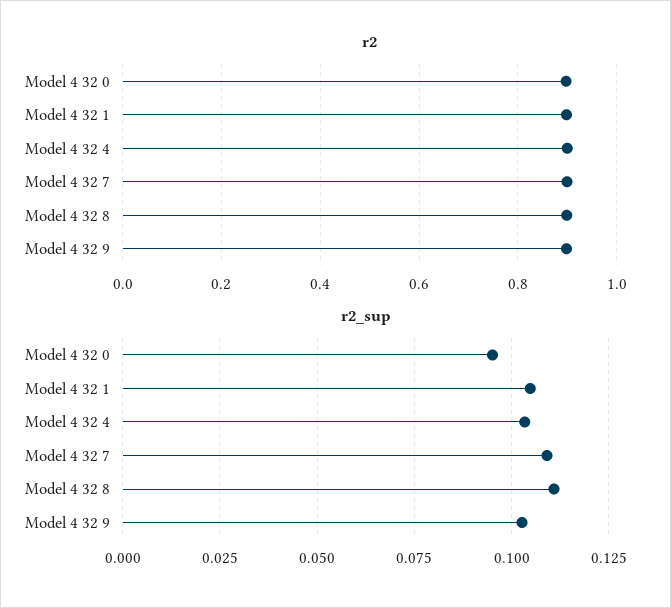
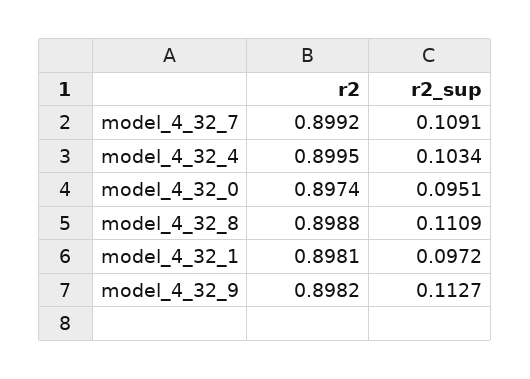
r2_sup, Model 4 32 1: 0.105 -> 0.0972
r2_sup, Model 4 32 9: 0.1025 -> 0.1127

